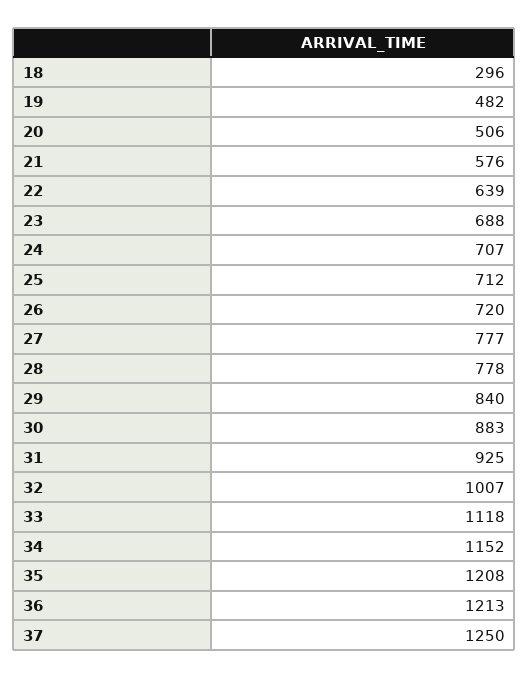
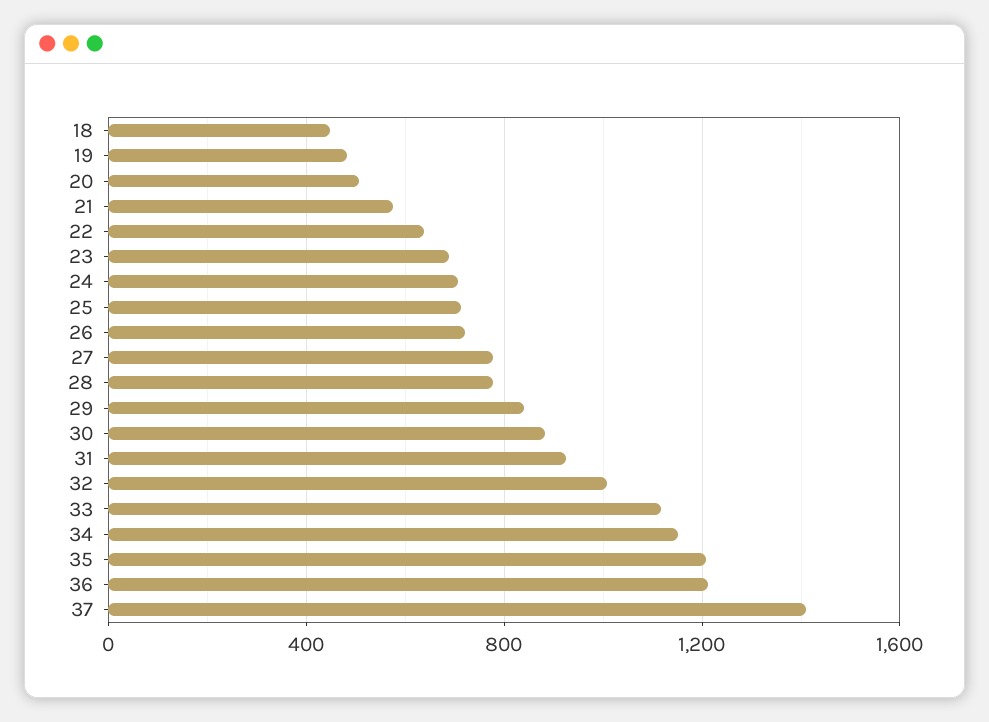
18: 296 -> 450
37: 1250 -> 1400

